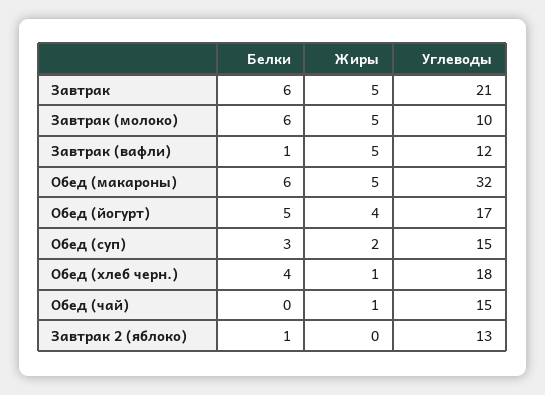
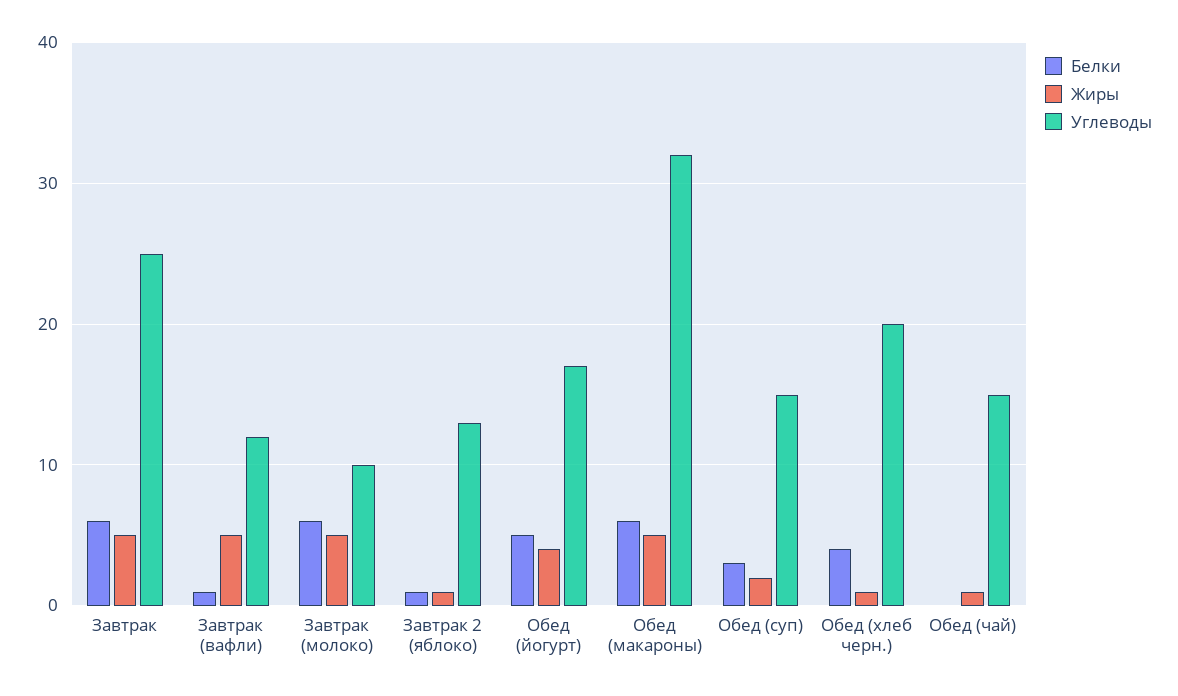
Углеводы, Завтрак: 21 -> 25
Углеводы, Обед (хлеб черн.): 18 -> 20
Жиры, Завтрак 2 (яблоко): 0 -> 1

